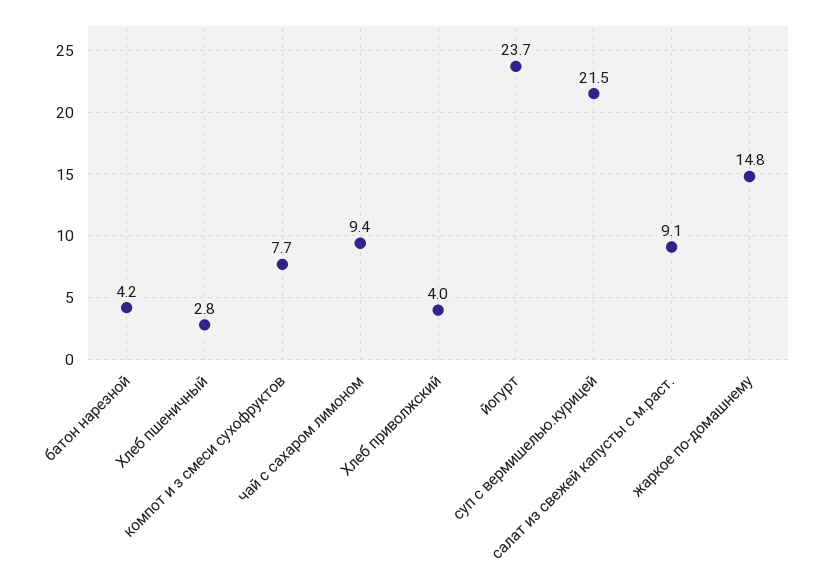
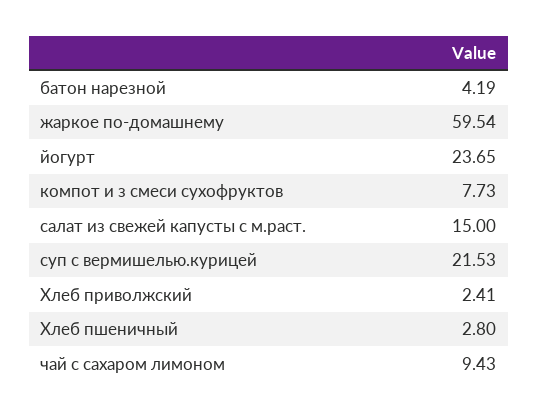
Хлеб приволжский: 4 -> 2.41
салат из свежей капусты с м.раст.: 9.1 -> 15
жаркое по-домашнему: 14.8 -> 59.54

